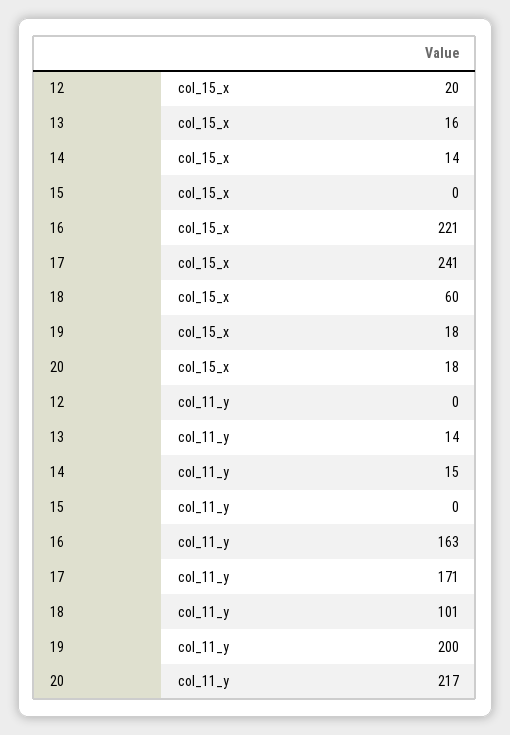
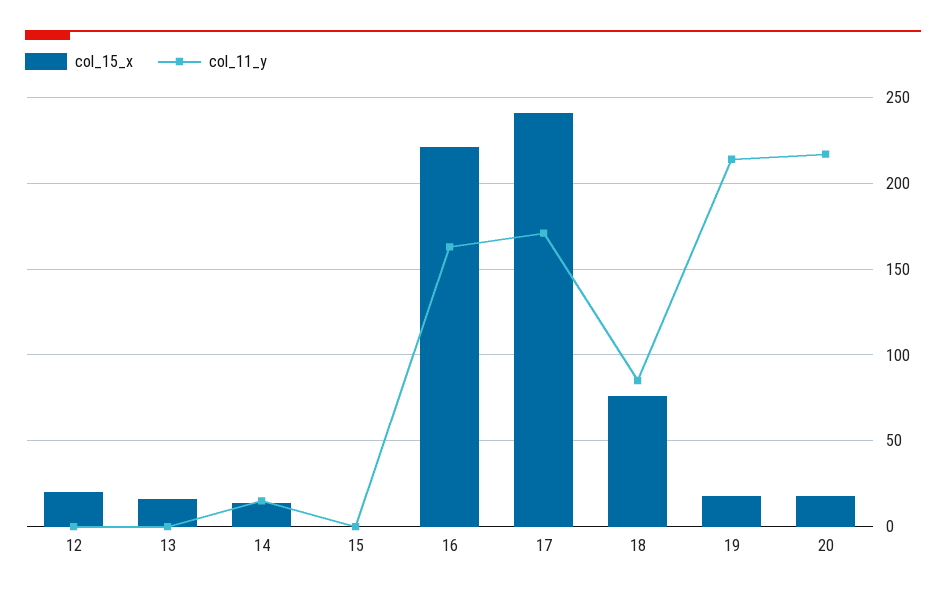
col_15_x, 18: 60 -> 75
col_11_y, 13: 14 -> 0
col_11_y, 18: 101 -> 85
col_11_y, 19: 200 -> 215

